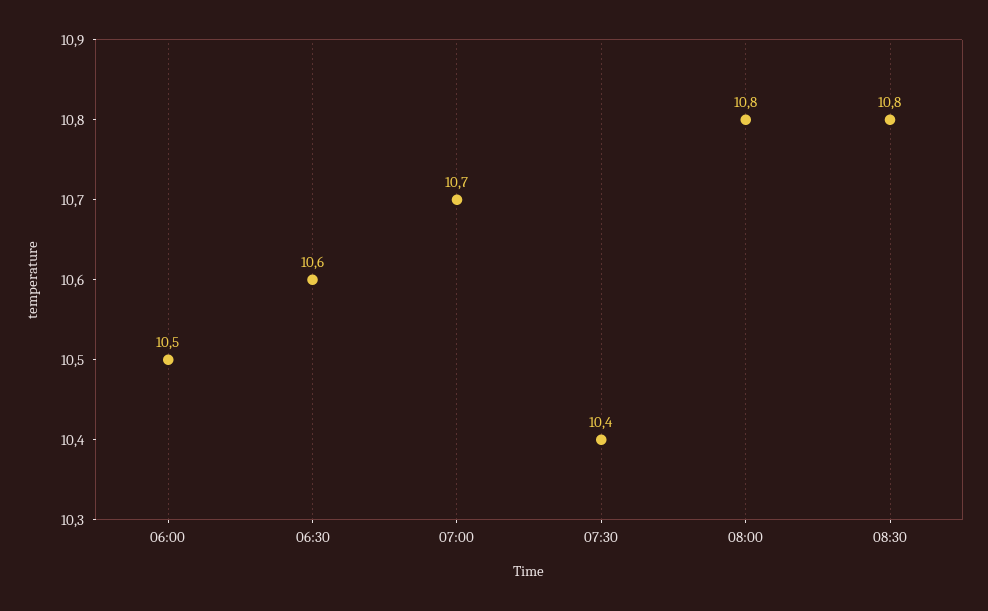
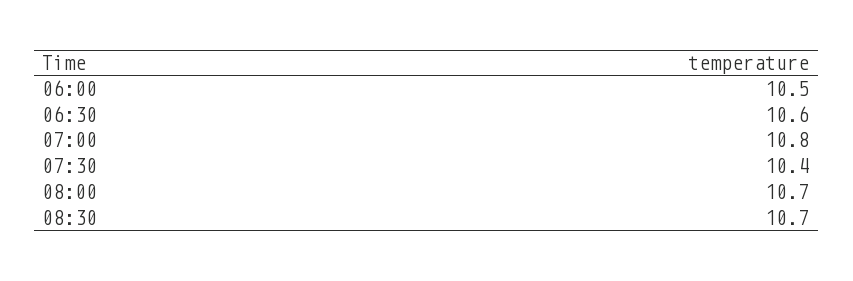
07:00: 10.7 -> 10.8
08:00: 10.8 -> 10.7
08:30: 10.8 -> 10.7

